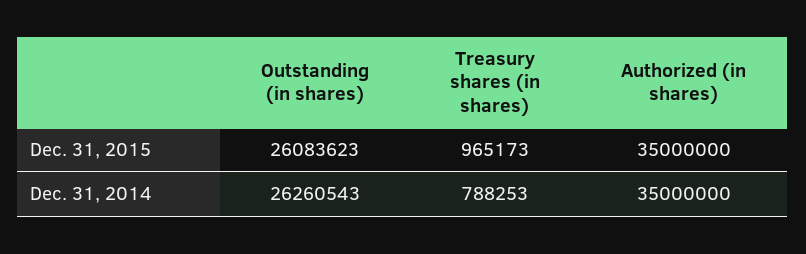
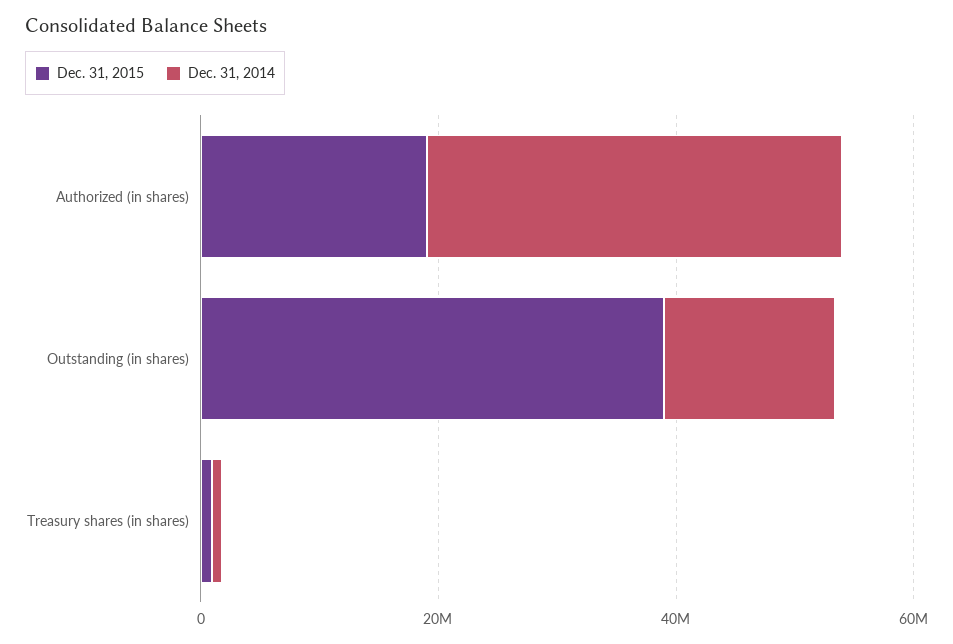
Dec. 31, 2015, Outstanding (in shares): 26083623 -> 40000000
Dec. 31, 2015, Authorized (in shares): 35000000 -> 20000000
Dec. 31, 2014, Outstanding (in shares): 26260543 -> 15000000

